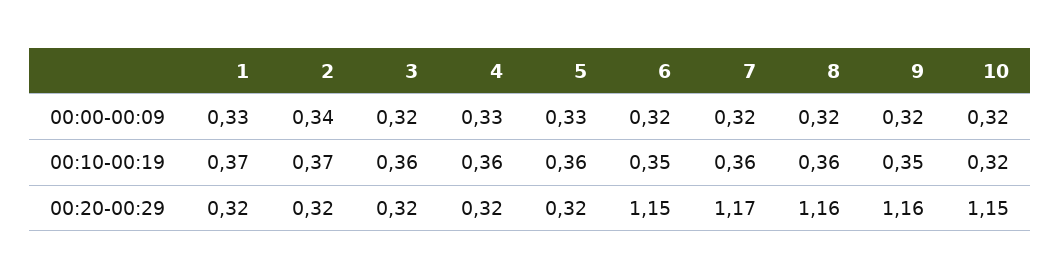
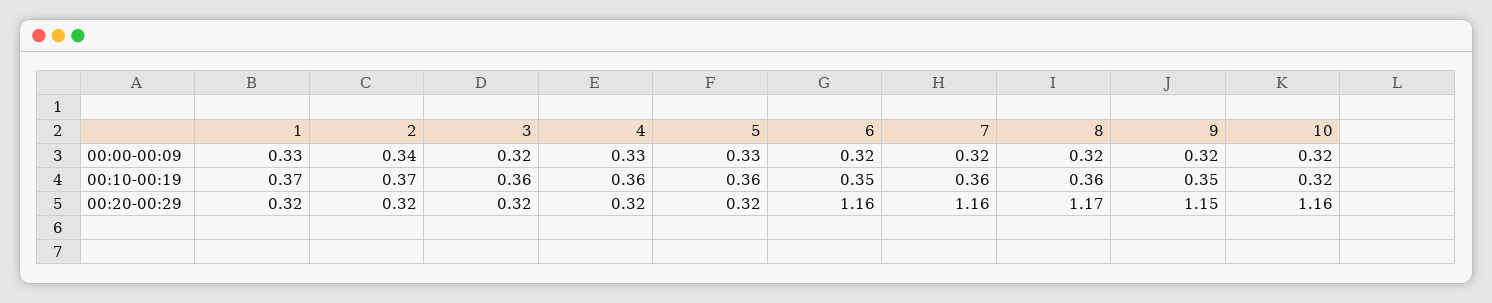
6, 00:20-00:29: 1.15 -> 1.16
7, 00:20-00:29: 1.17 -> 1.16
8, 00:20-00:29: 1.16 -> 1.17
9, 00:20-00:29: 1.16 -> 1.15
10, 00:20-00:29: 1.15 -> 1.16

